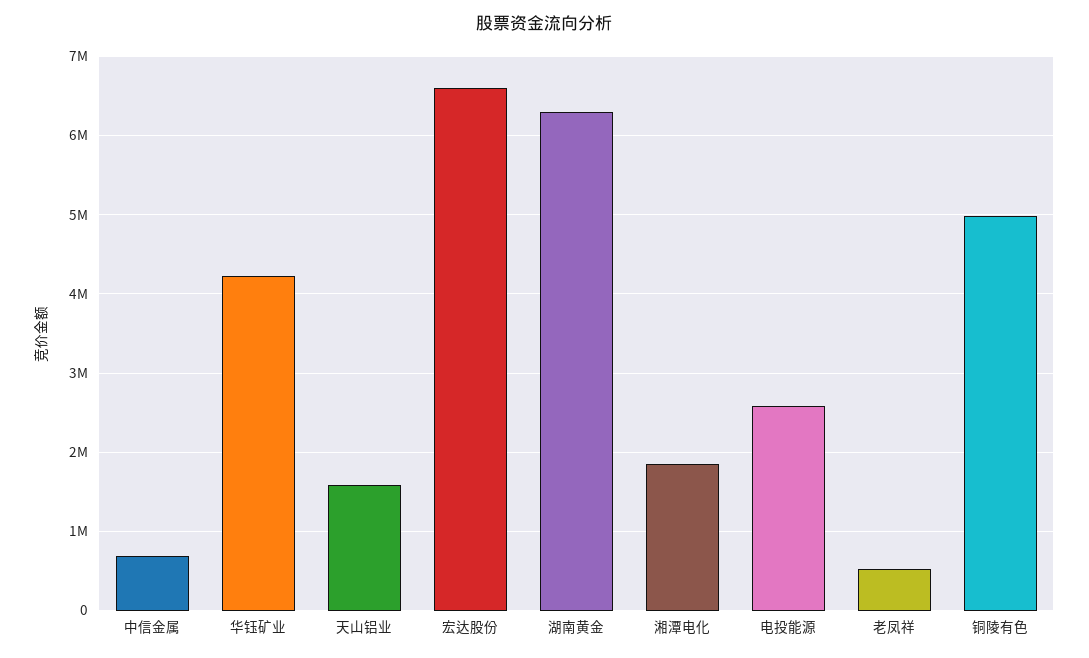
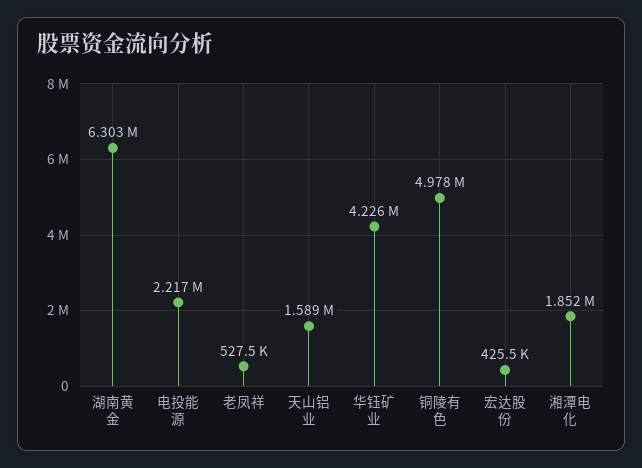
中信金属: 700000 -> none
宏达股份: 6600000 -> 425500
电投能源: 2600000 -> 2217000

